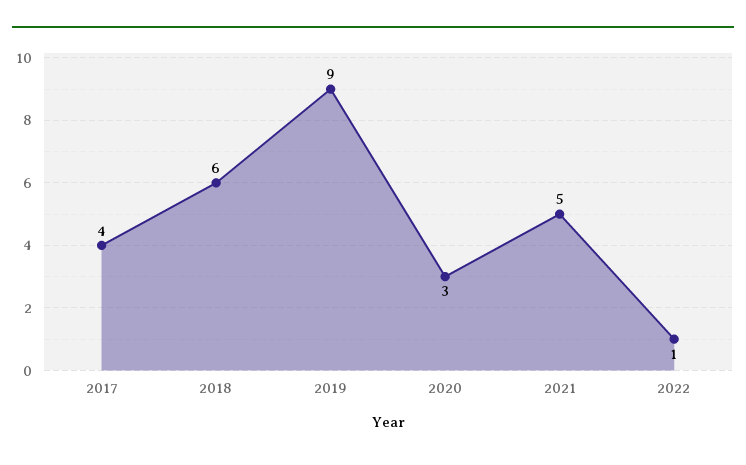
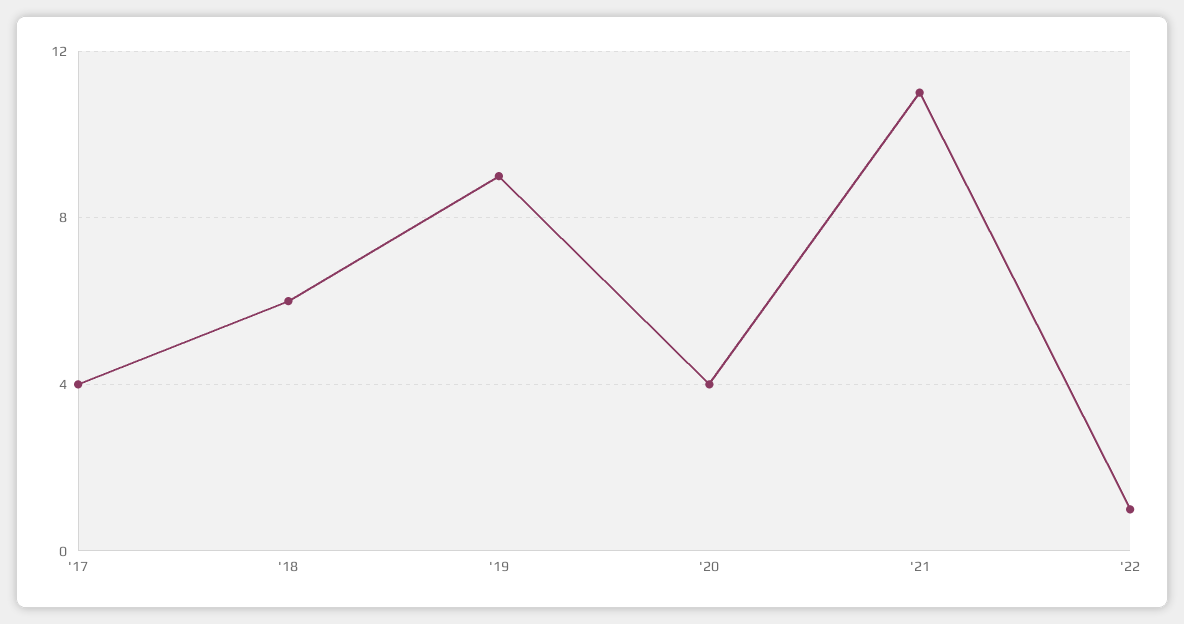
2020: 3 -> 4
2021: 5 -> 11

